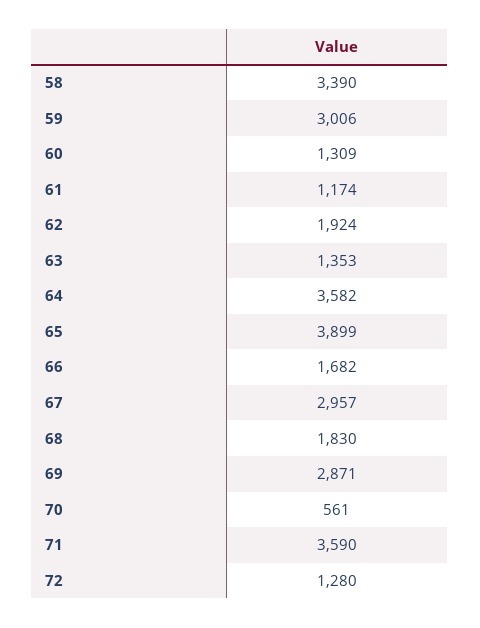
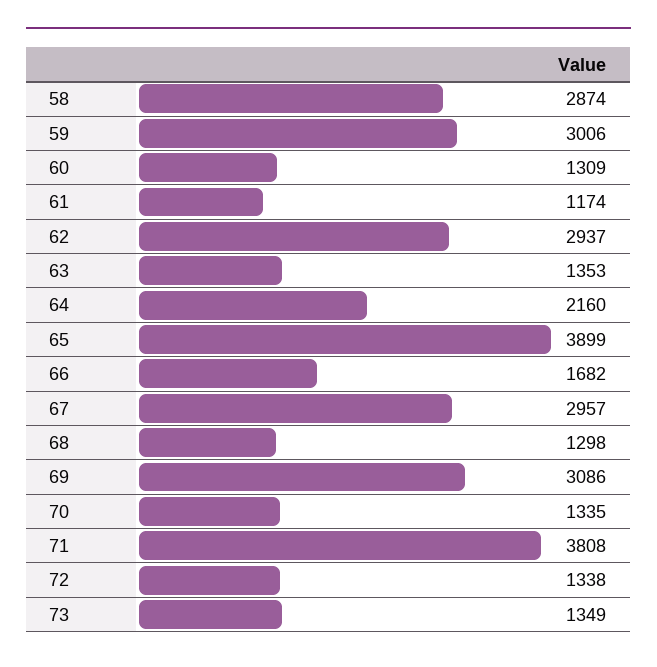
58: 3390 -> 2874
62: 1924 -> 2937
64: 3582 -> 2160
68: 1830 -> 1298
69: 2871 -> 3086
70: 561 -> 1335
71: 3590 -> 3808
72: 1280 -> 1338
73: none -> 1349

